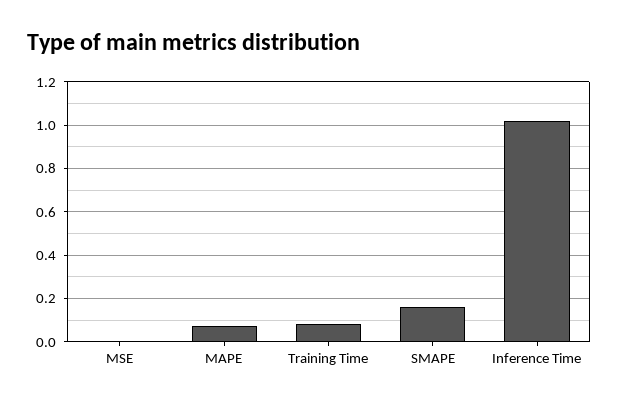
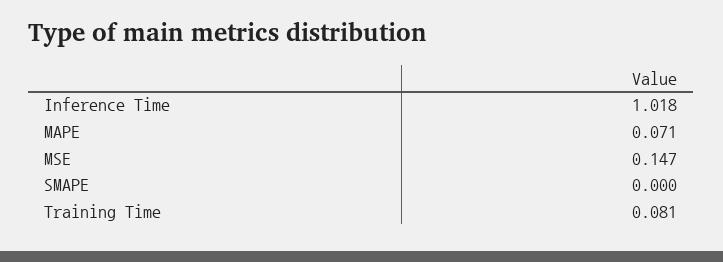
MSE: 0 -> 0.147
SMAPE: 0.15 -> 0

